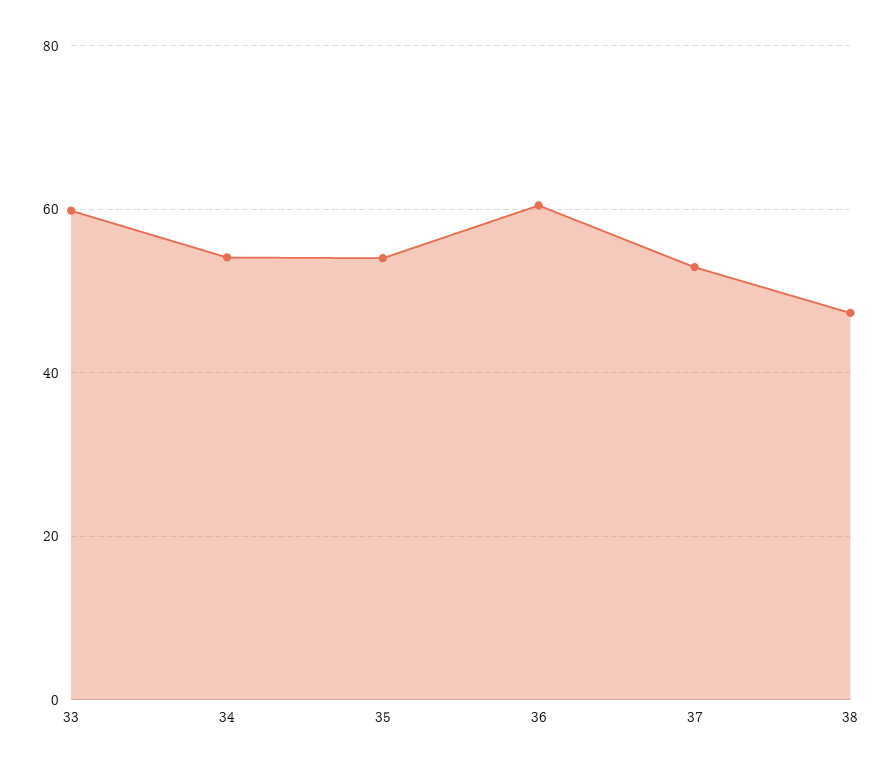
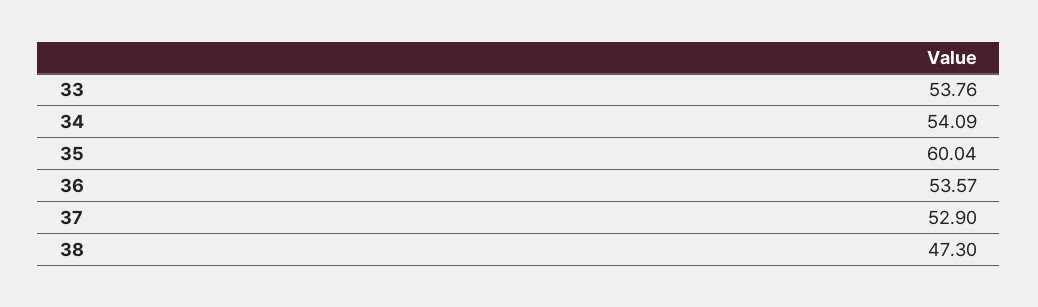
33: 60 -> 53.76
35: 54 -> 60.04
36: 60 -> 53.57

